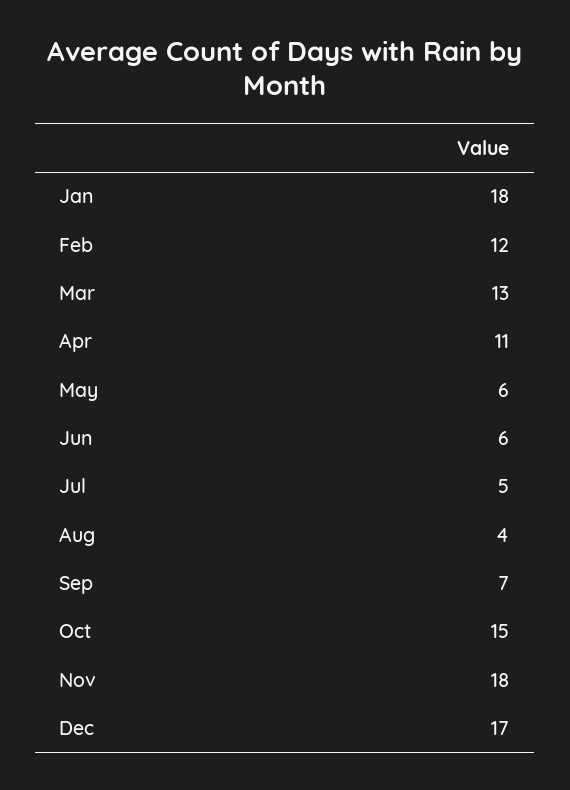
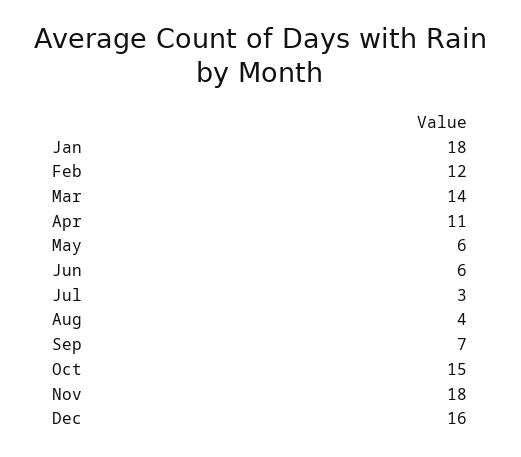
Mar: 13 -> 14
Jul: 5 -> 3
Dec: 17 -> 16

